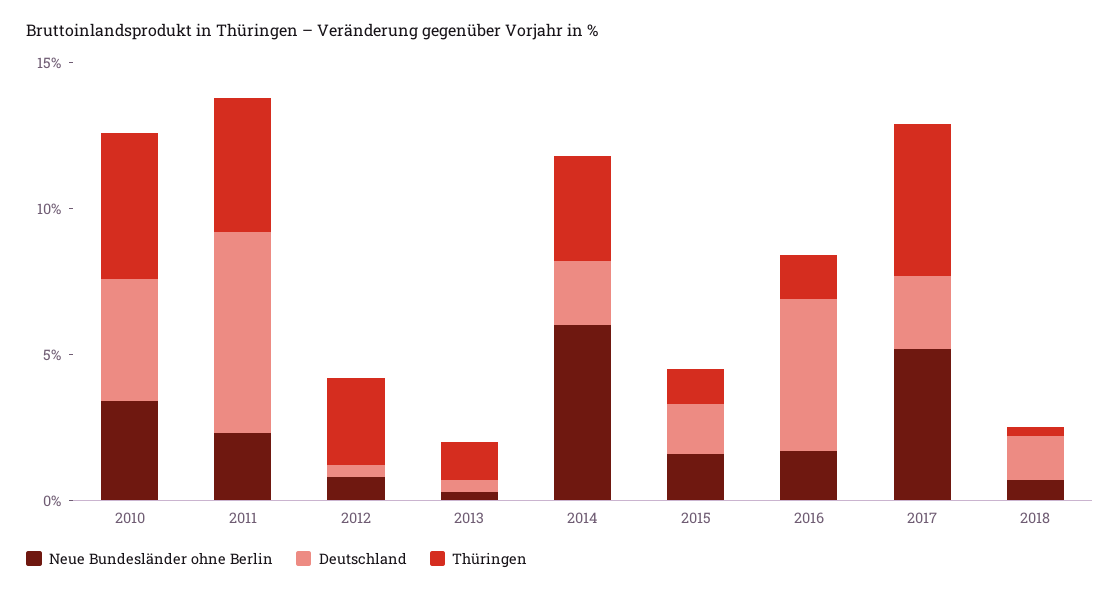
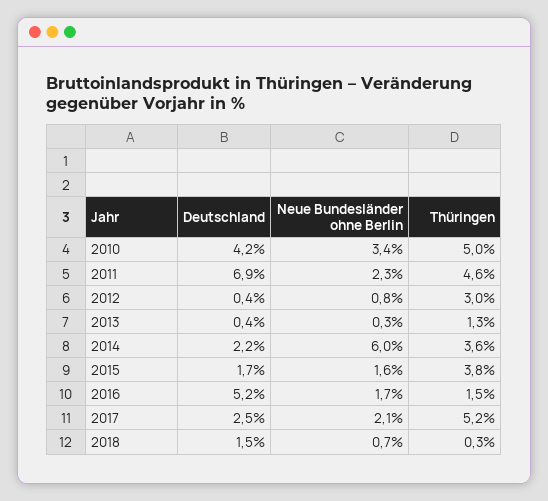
Thüringen, 2015: 1 -> 3.8
Neue Bundesländer ohne Berlin, 2017: 5 -> 2.1

